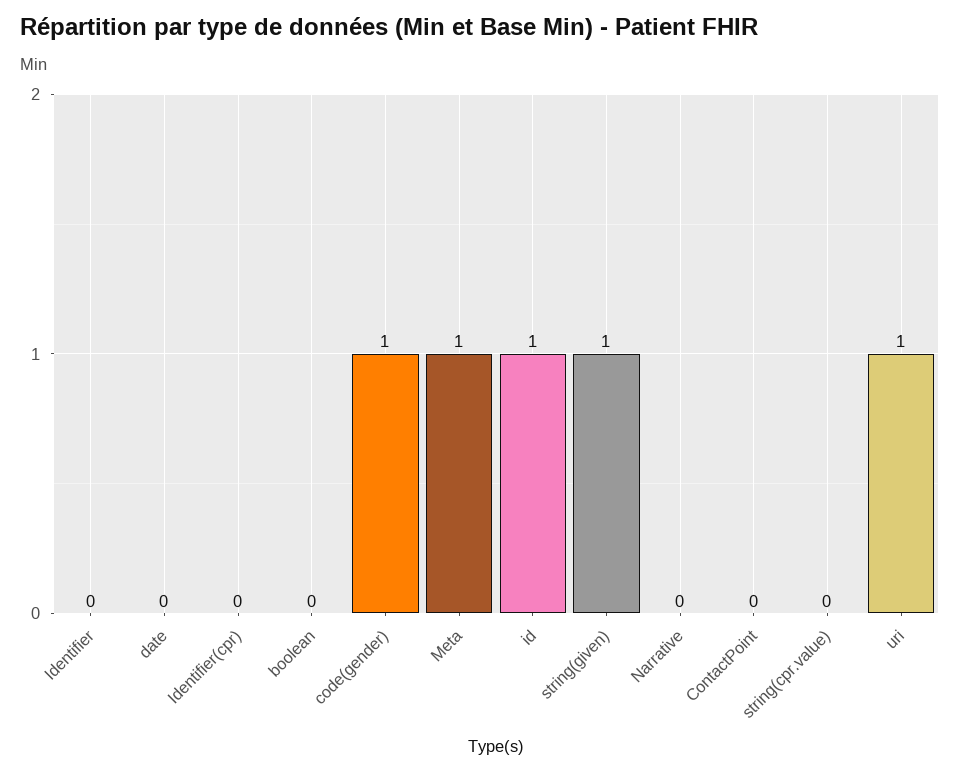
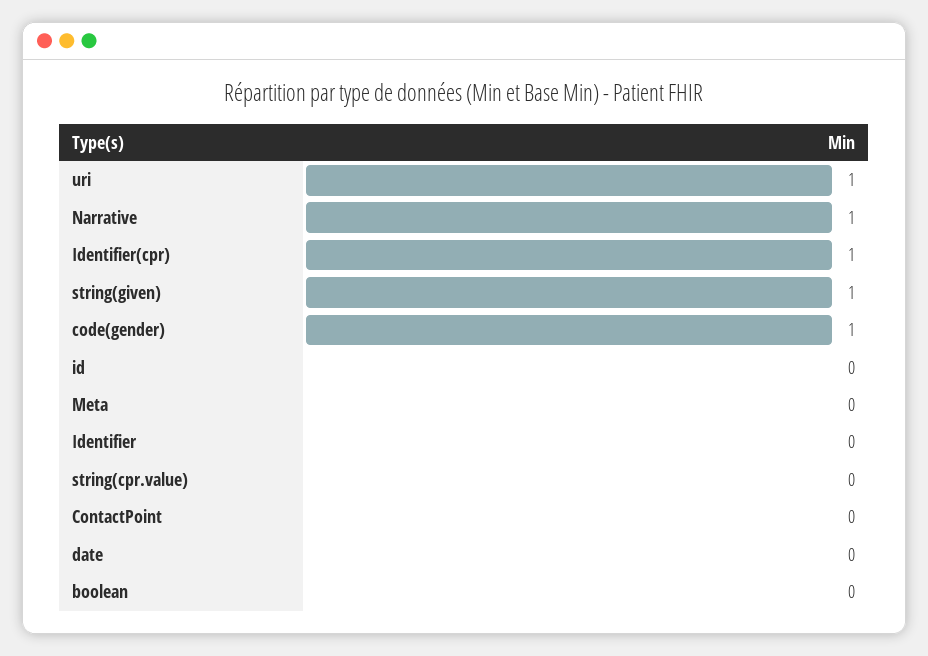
Identifier(cpr): 0 -> 1
Meta: 1 -> 0
id: 1 -> 0
Narrative: 0 -> 1

